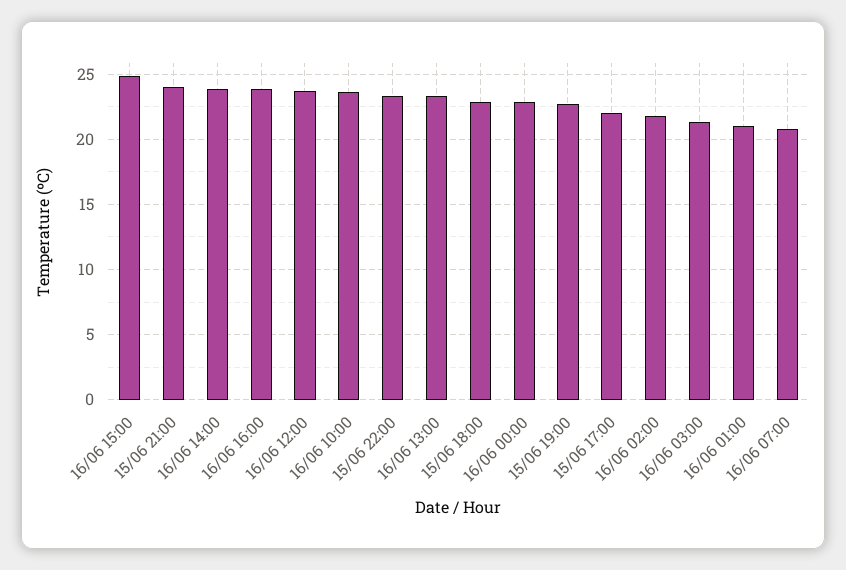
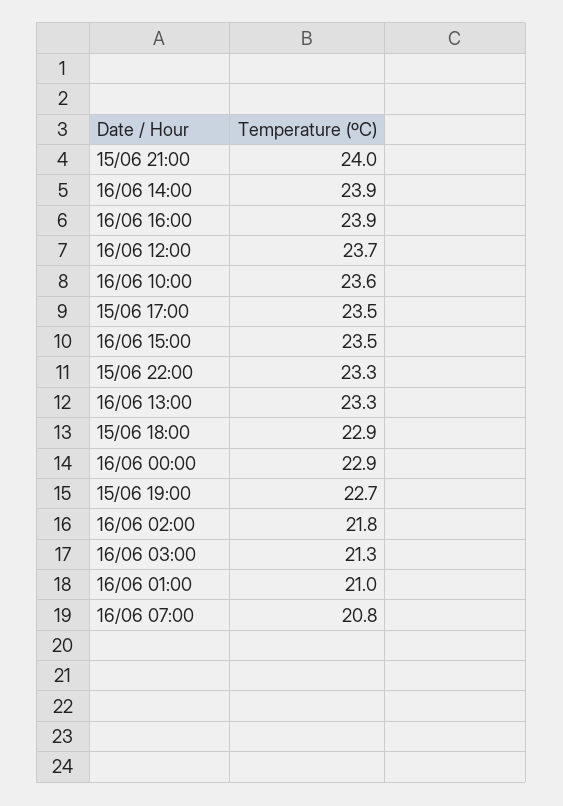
16/06 15:00: 25 -> 23.5
15/06 17:00: 22 -> 23.5

